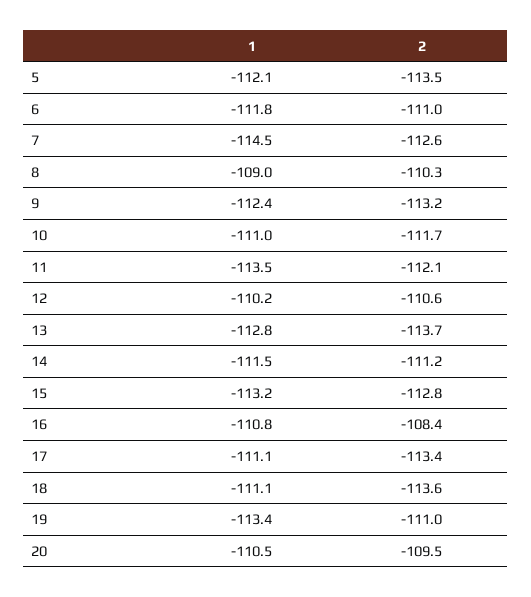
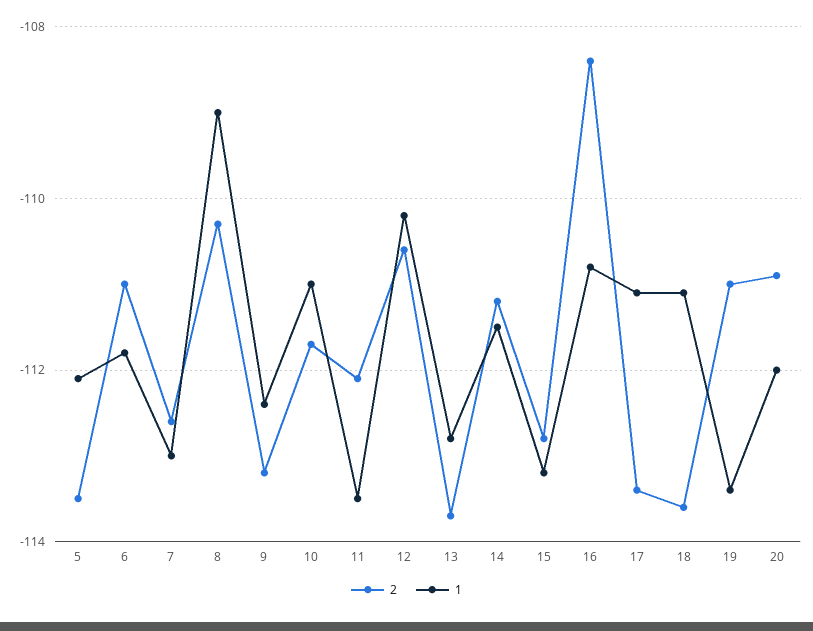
1, 7: -114.5 -> -113
1, 20: -110.5 -> -112
2, 20: -109.5 -> -111

